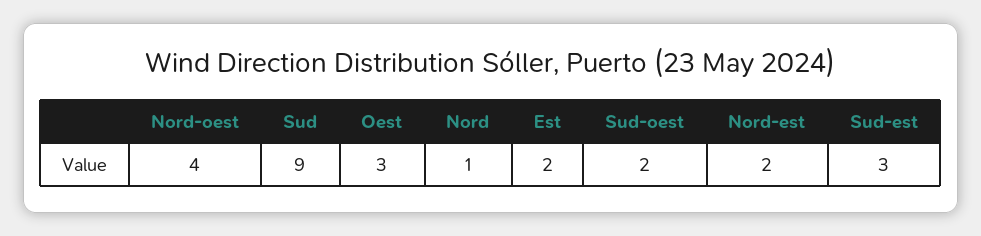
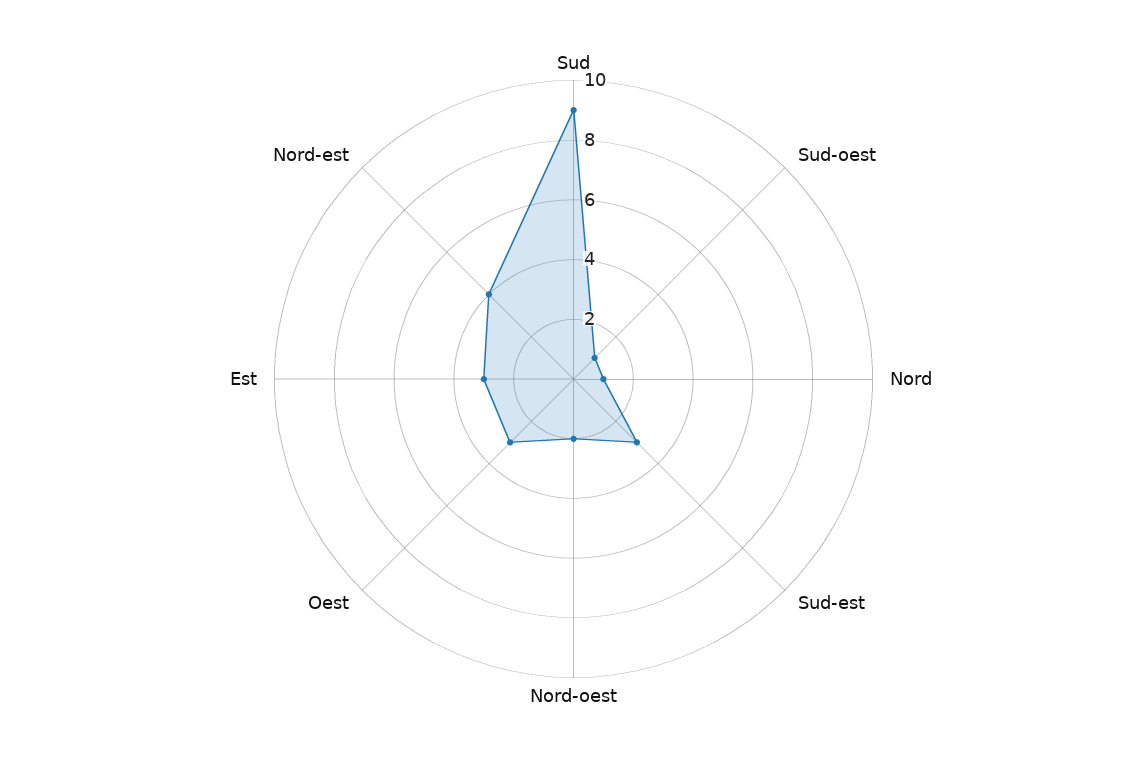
Nord-oest: 4 -> 2
Est: 2 -> 3
Sud-oest: 2 -> 1
Nord-est: 2 -> 4

